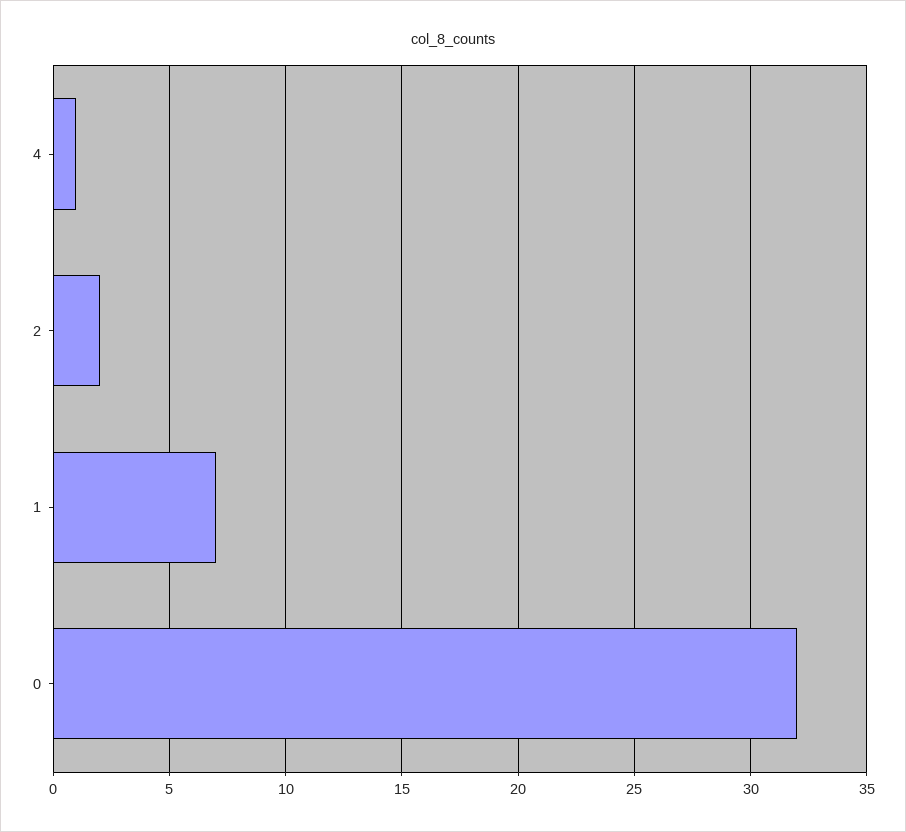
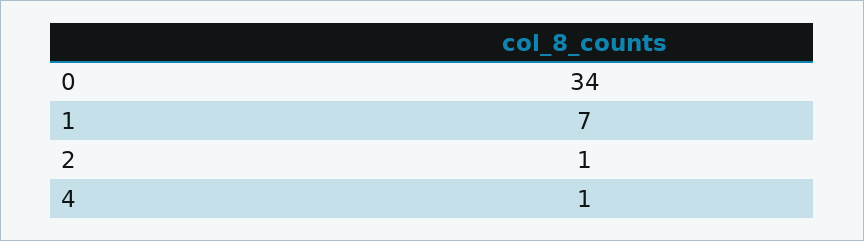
2: 2 -> 1
0: 32 -> 34

